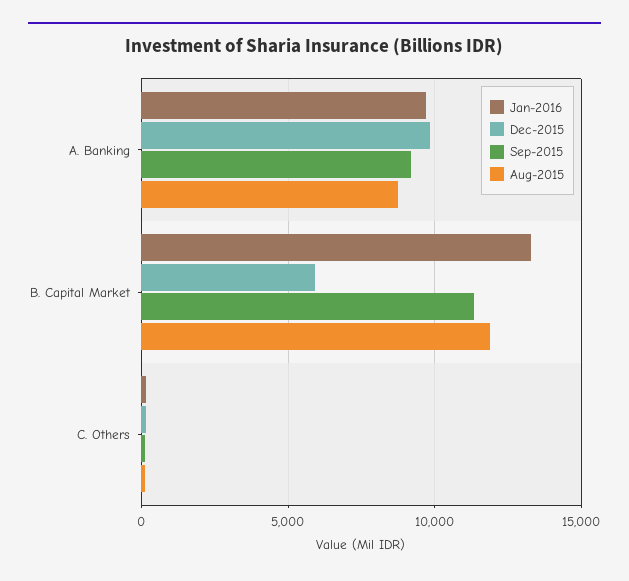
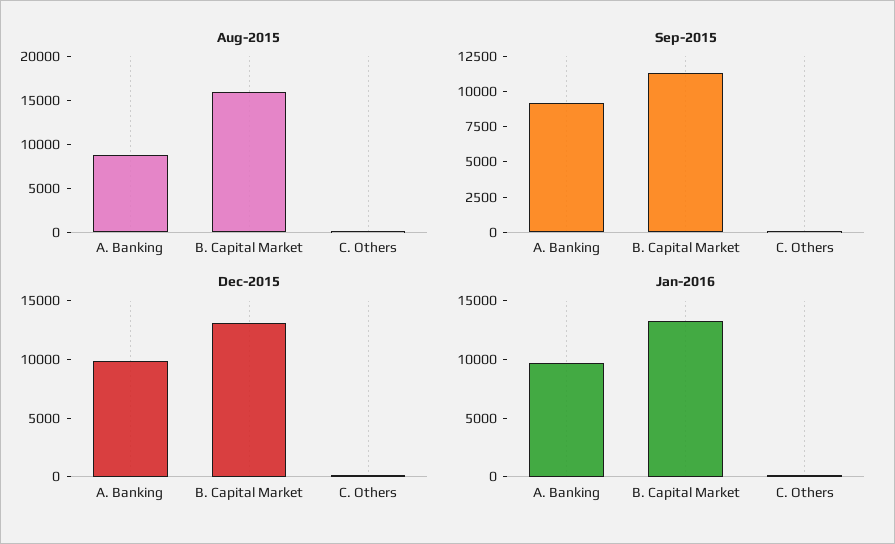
Dec-2015, B. Capital Market: 6000 -> 13000
Aug-2015, B. Capital Market: 12000 -> 16000

